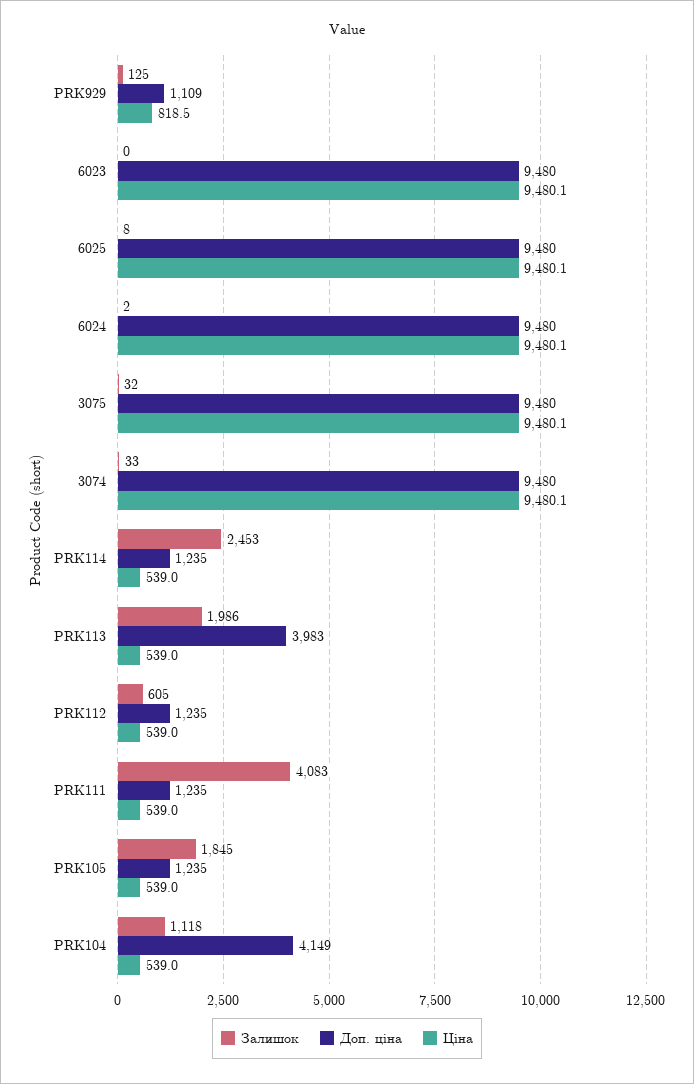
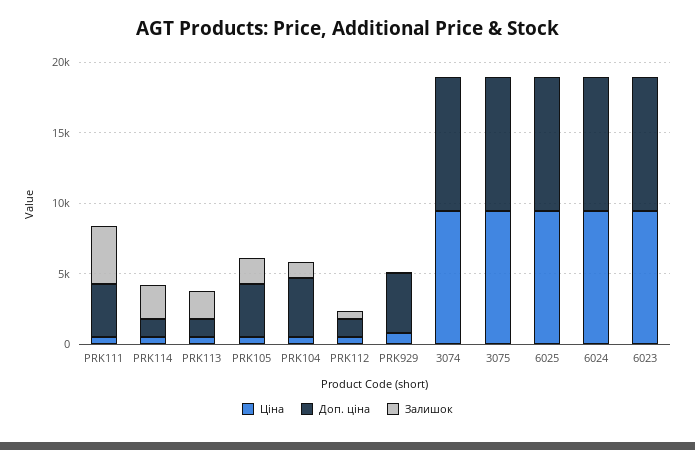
Доп. ціна, PRK929: 1109 -> 4000
Доп. ціна, PRK113: 3983 -> 1000
Доп. ціна, PRK111: 1235 -> 4000
Доп. ціна, PRK105: 1235 -> 4000

